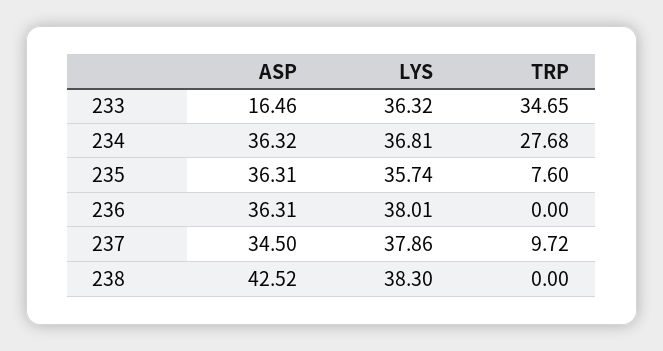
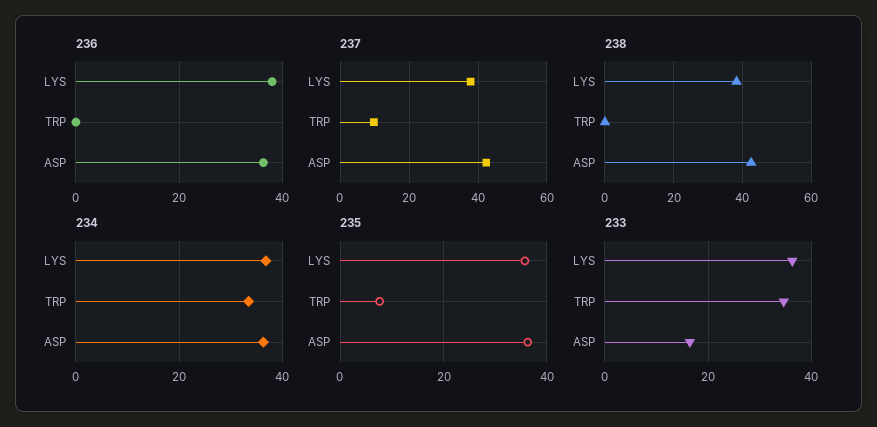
234, TRP: 27.68 -> 34
237, ASP: 34.5 -> 42

